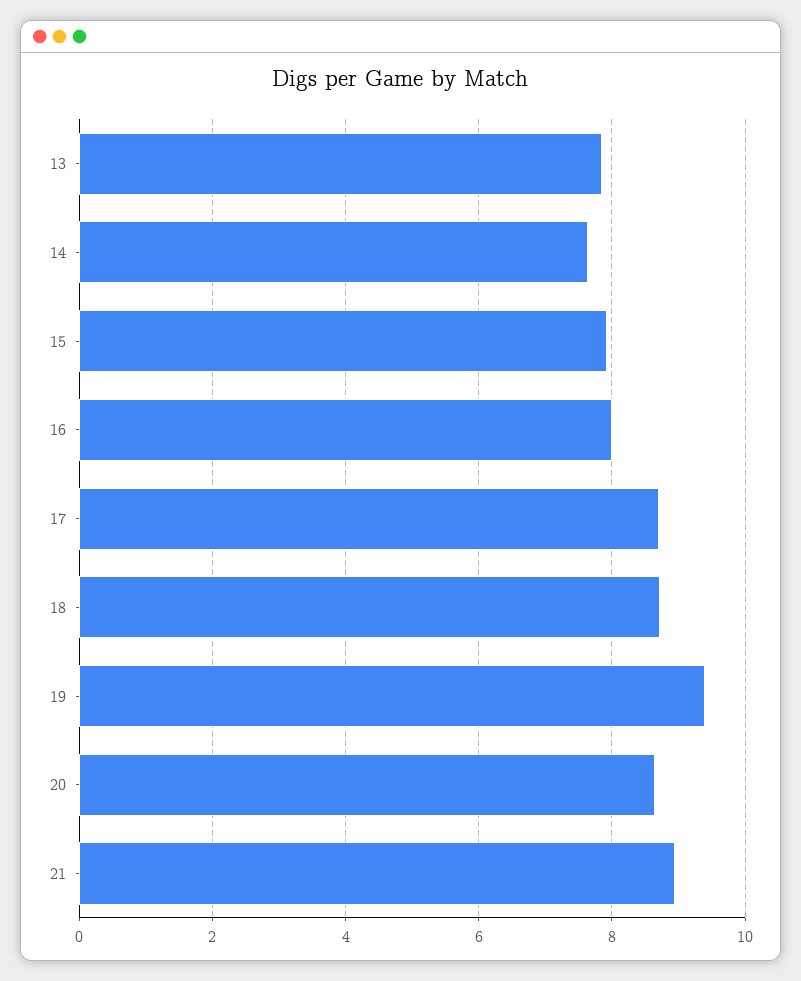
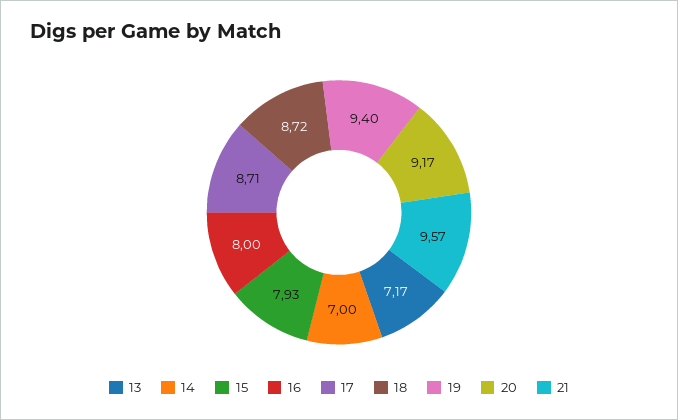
13: 7.8 -> 7.17
14: 7.6 -> 7
20: 8.6 -> 9.17
21: 9 -> 9.57

